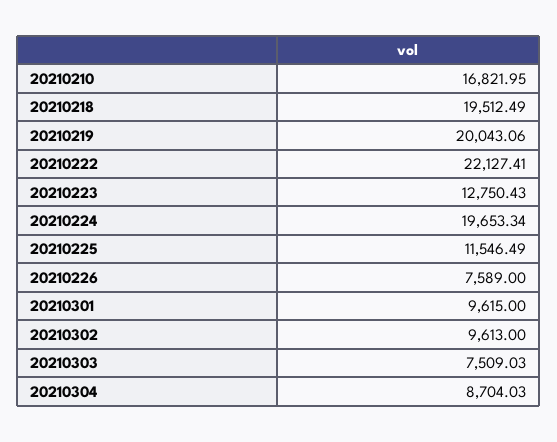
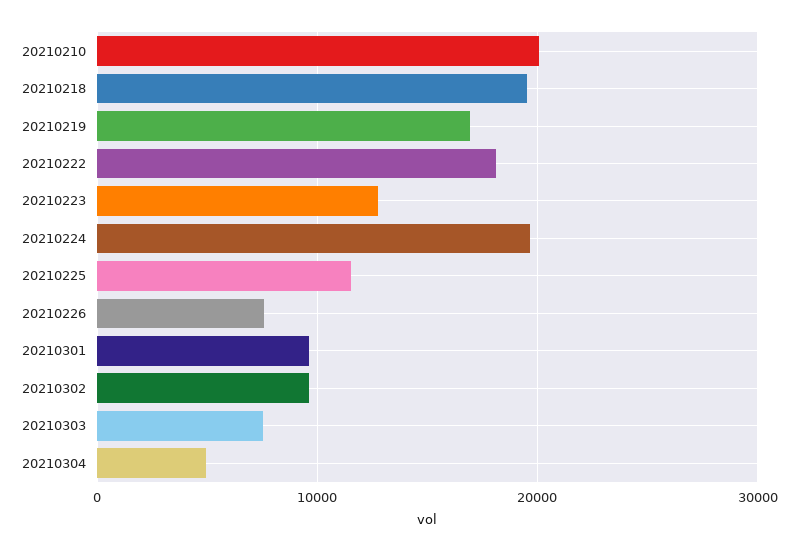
20210210: 16821.95 -> 20000
20210219: 20043.06 -> 17000
20210222: 22127.41 -> 18000
20210304: 8704.03 -> 5000

